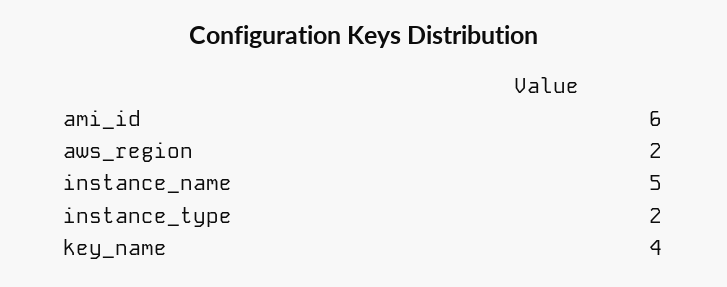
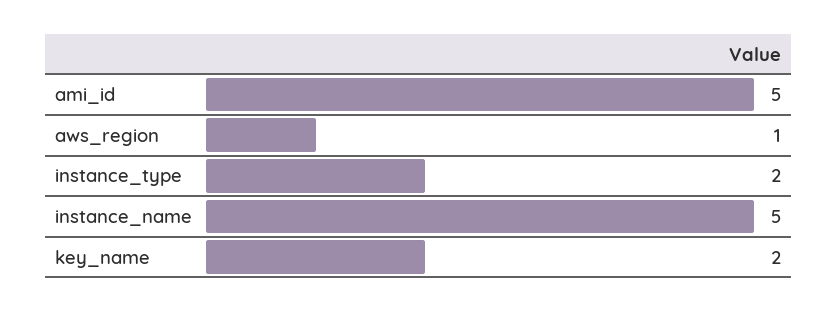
ami_id: 6 -> 5
aws_region: 2 -> 1
key_name: 4 -> 2

